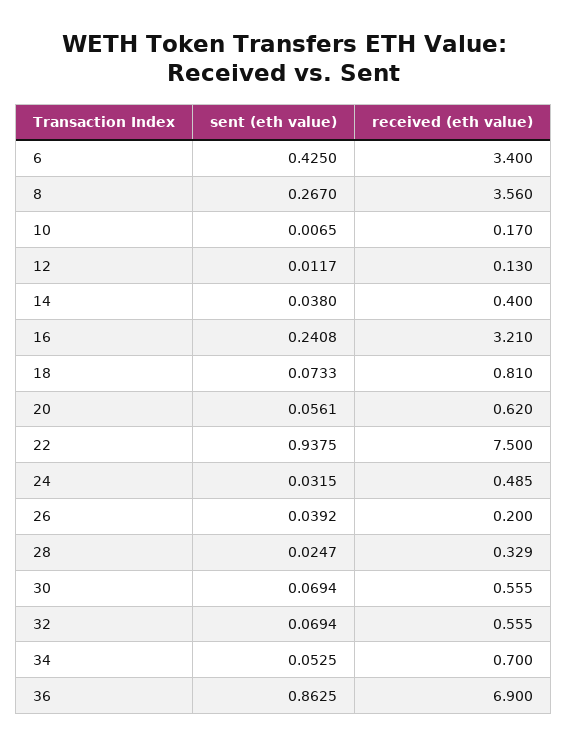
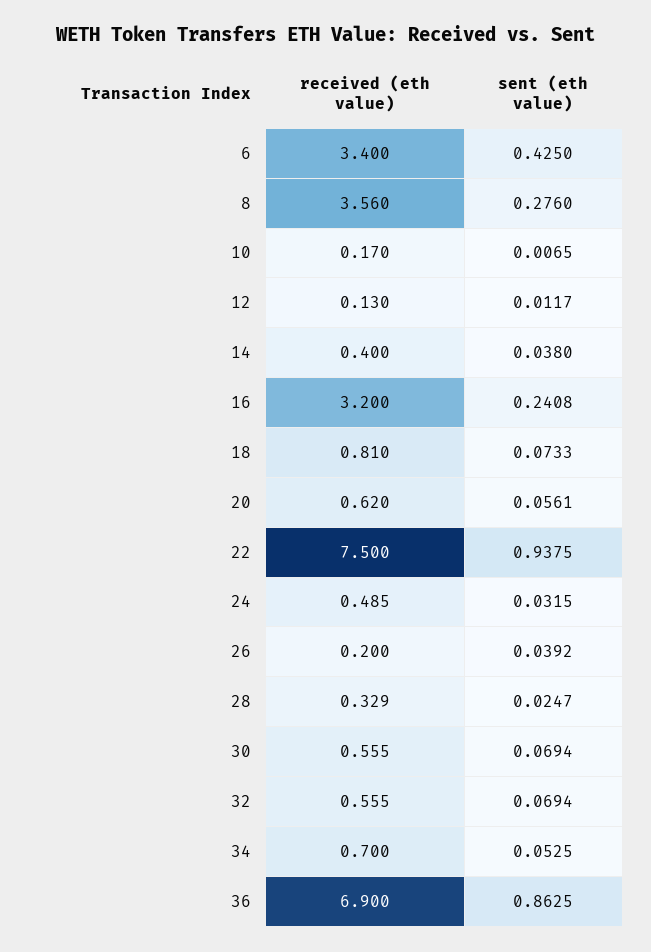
sent (eth value), 8: 0.267 -> 0.276
received (eth value), 16: 3.21 -> 3.2

